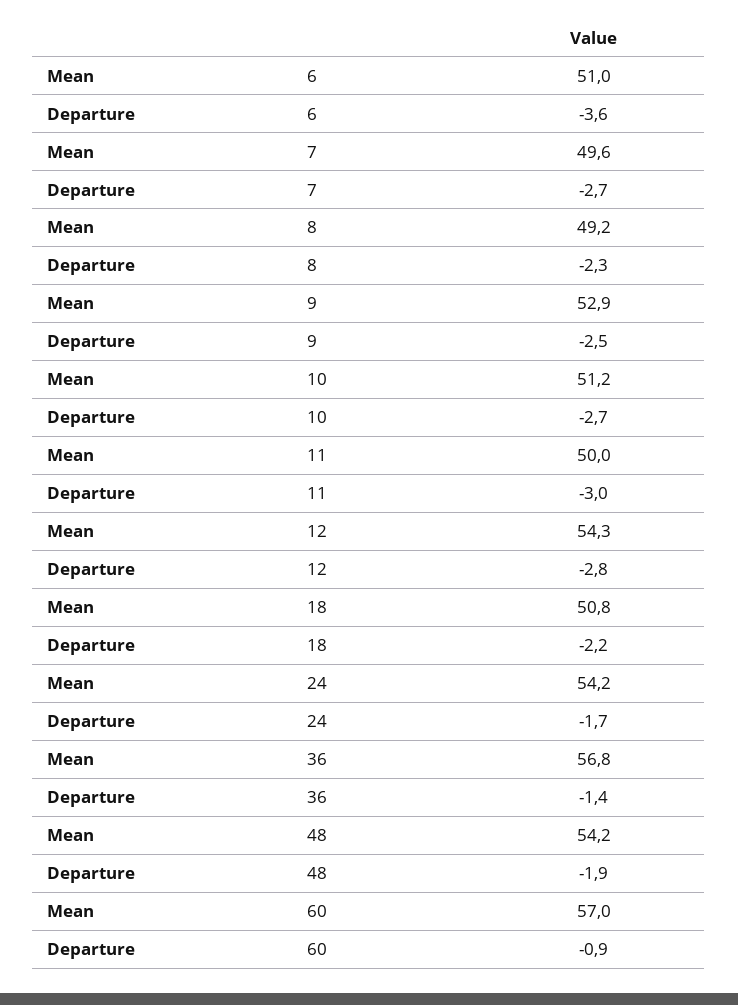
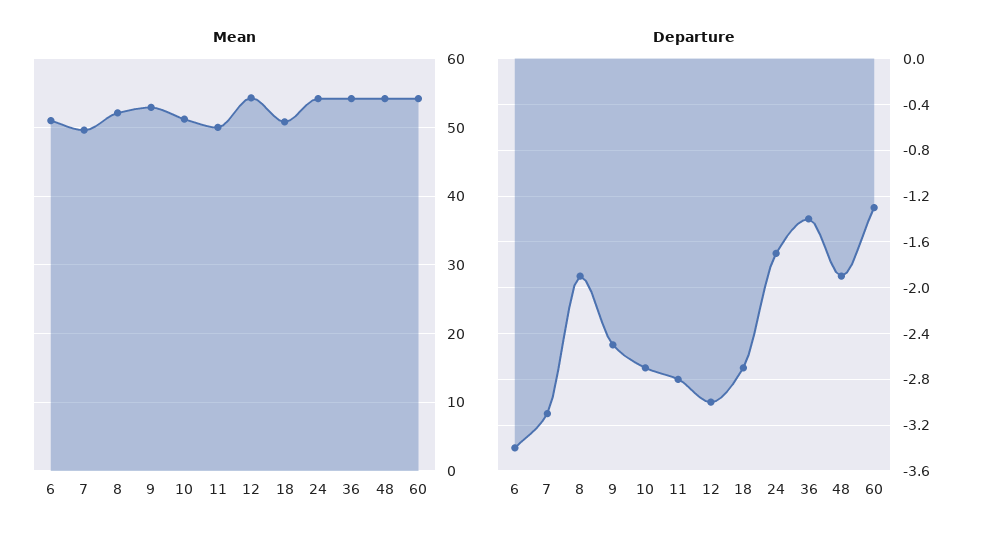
Departure, 6: -3.6 -> -3.4
Departure, 7: -2.7 -> -3.1
Mean, 8: 49.2 -> 52
Departure, 8: -2.3 -> -1.9
Departure, 11: -3 -> -2.8
Departure, 12: -2.8 -> -3
Departure, 18: -2.2 -> -2.7
Mean, 36: 56.8 -> 54
Mean, 60: 57 -> 54
Departure, 60: -0.9 -> -1.3

